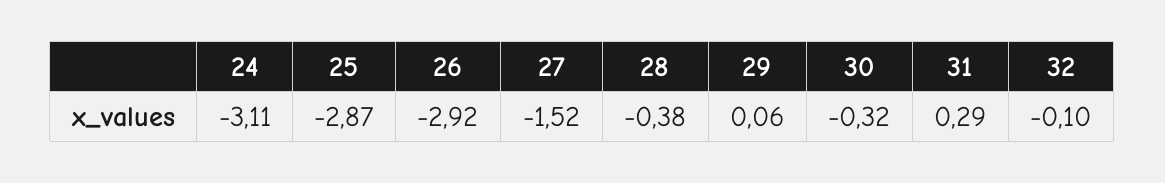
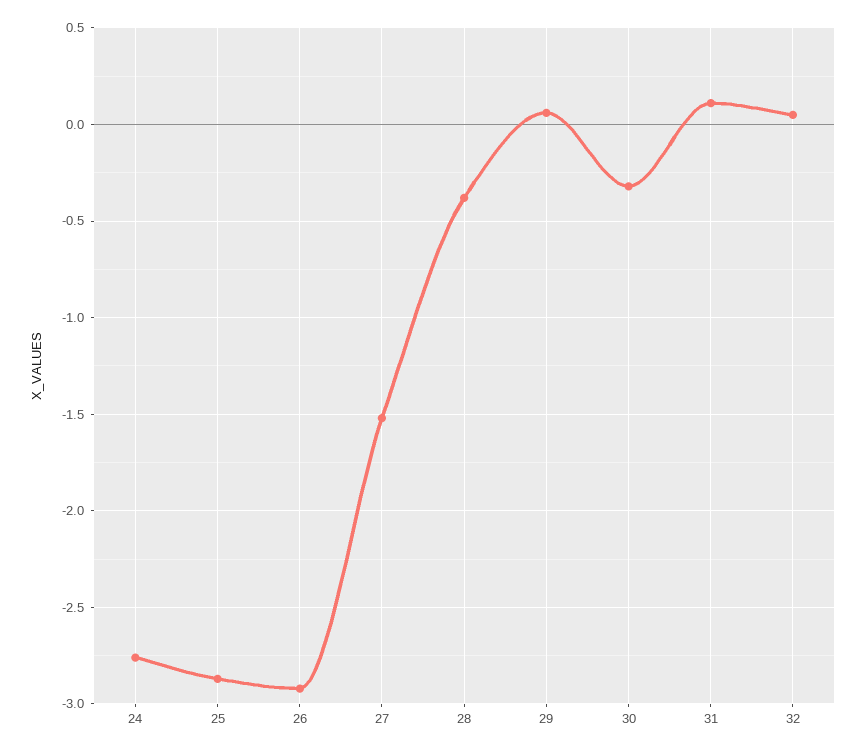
24: -3.11 -> -2.75
31: 0.29 -> 0.1
32: -0.1 -> 0.05

